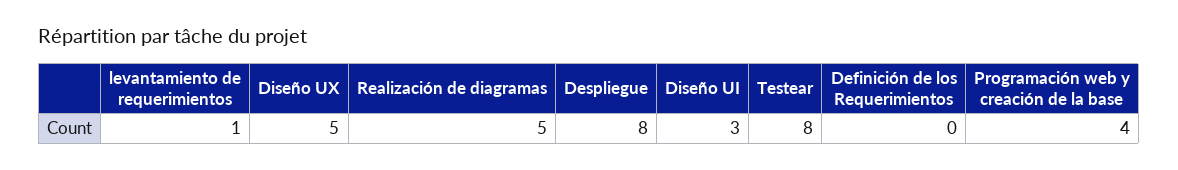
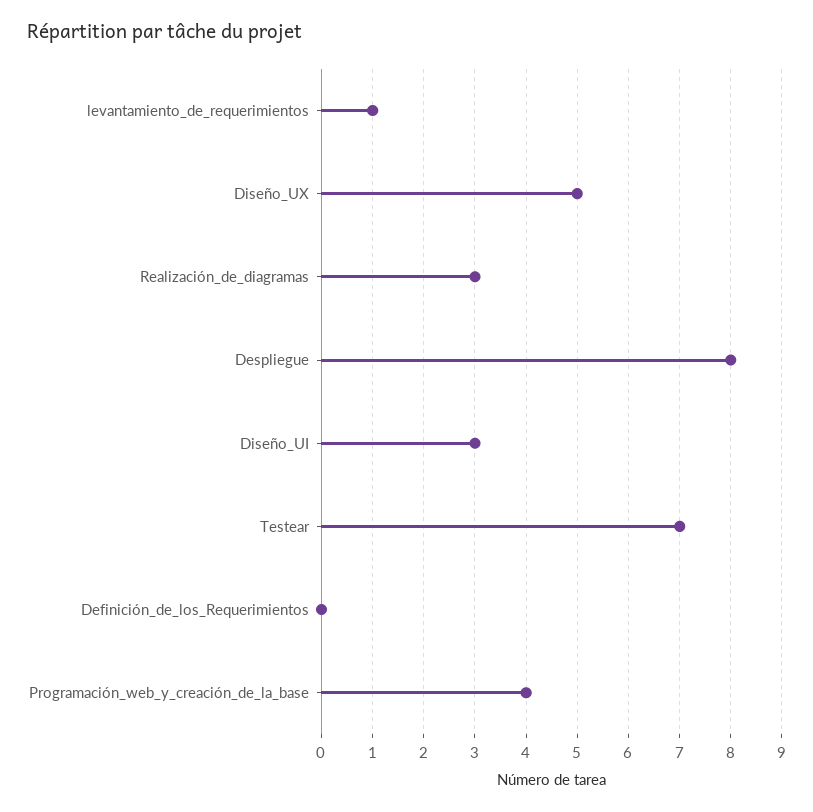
Realización de diagramas: 5 -> 3
Testear: 8 -> 7

